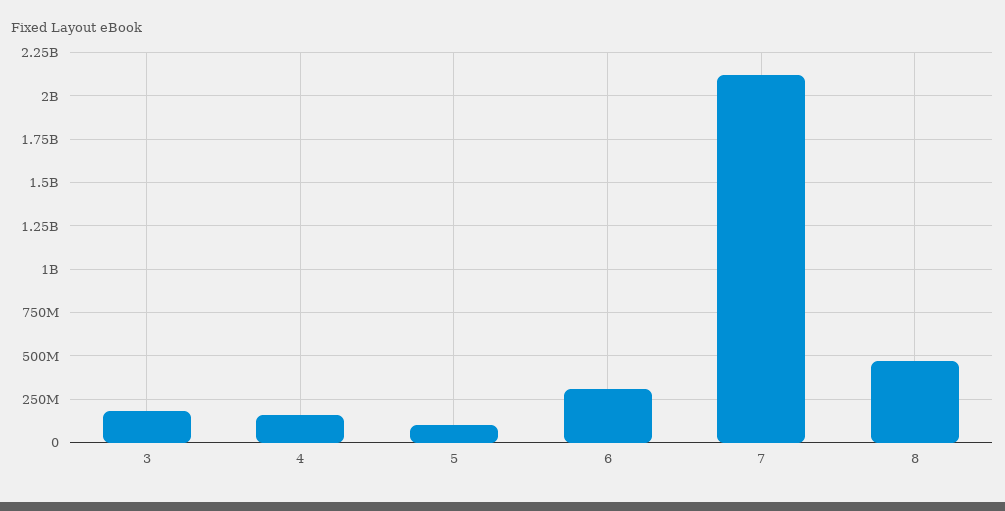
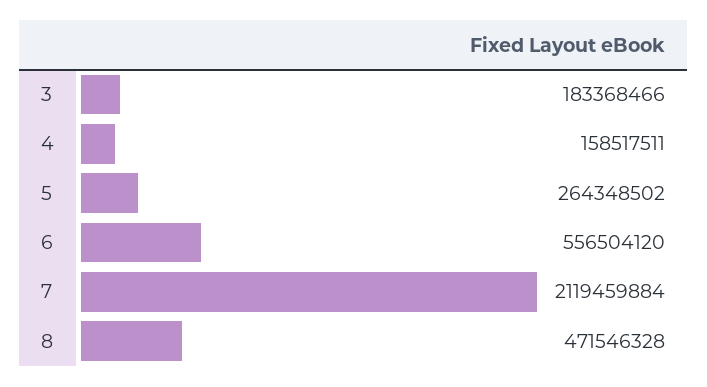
5: 100000000 -> 264348502
6: 300000000 -> 556504120

